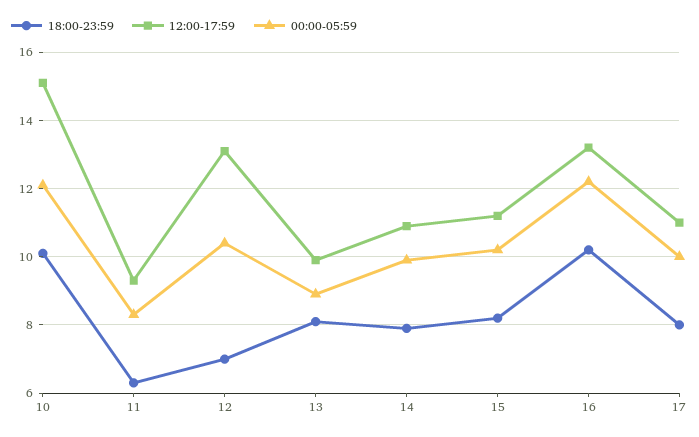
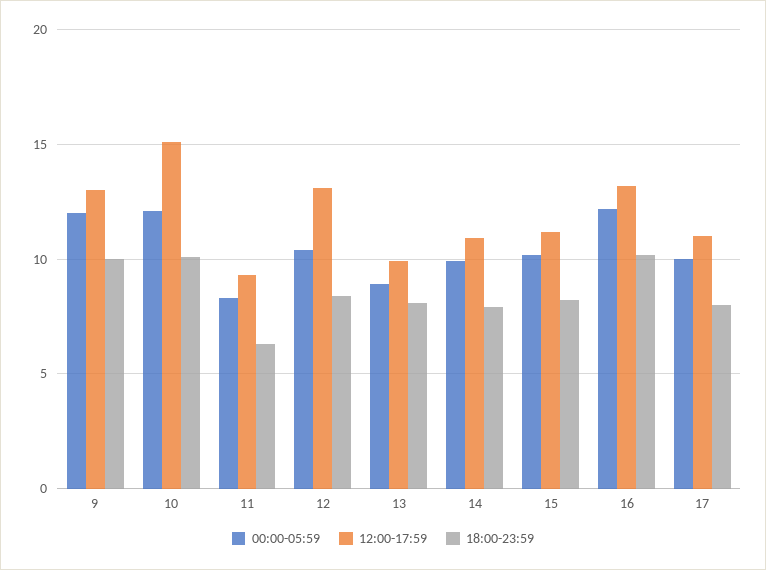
18:00-23:59, 12: 7 -> 8.5
00:00-05:59, 9: none -> 12
12:00-17:59, 9: none -> 13
18:00-23:59, 9: none -> 10

